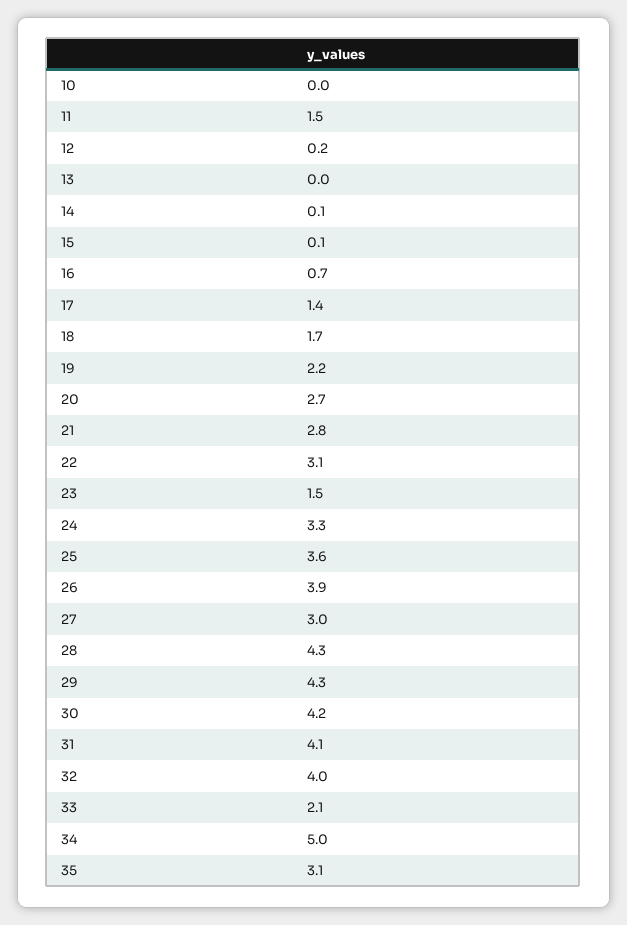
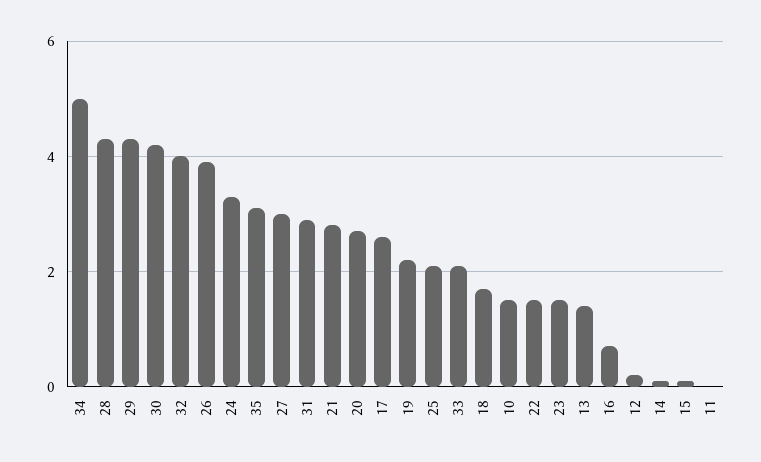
10: 0 -> 1.5
11: 1.5 -> 0
13: 0 -> 1.5
17: 1.4 -> 2.5
22: 3.1 -> 1.5
25: 3.6 -> 2
31: 4.1 -> 3

